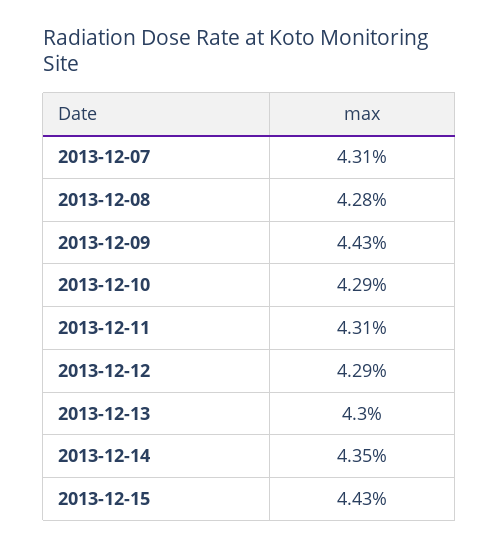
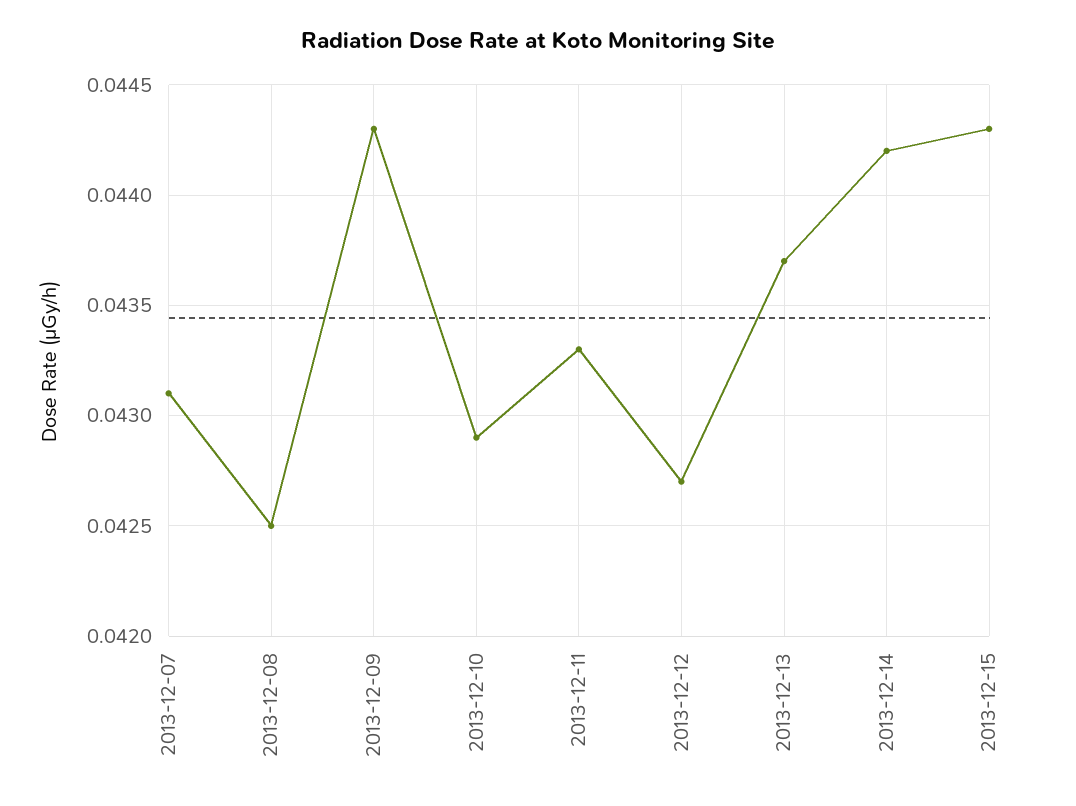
2013-12-08: 0.0428 -> 0.0425
2013-12-11: 0.0431 -> 0.0433
2013-12-12: 0.0429 -> 0.0427
2013-12-13: 0.043 -> 0.0437
2013-12-14: 0.0435 -> 0.0442

